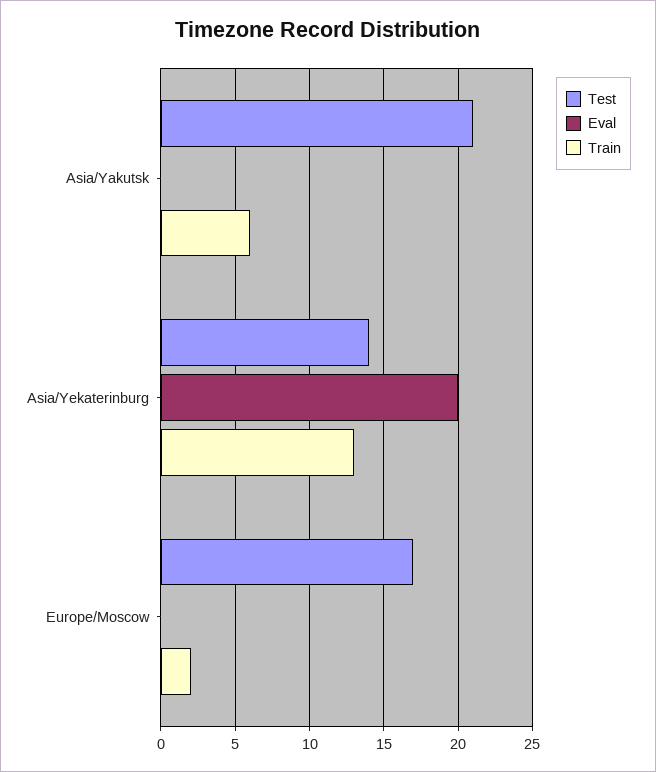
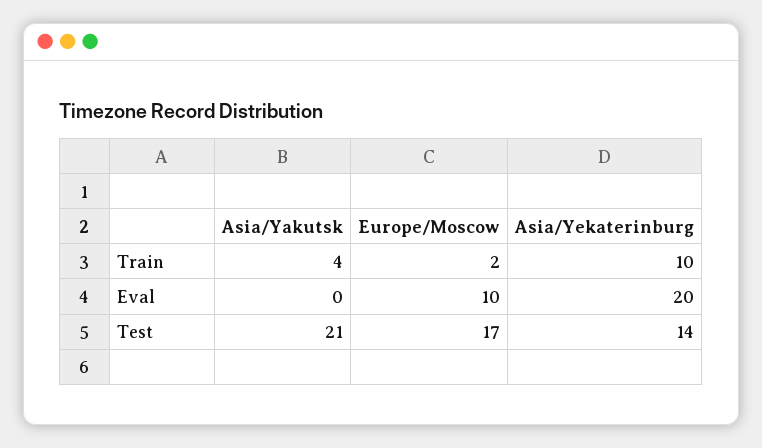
Train, Asia/Yakutsk: 6 -> 4
Train, Asia/Yekaterinburg: 13 -> 10
Eval, Europe/Moscow: 0 -> 10

